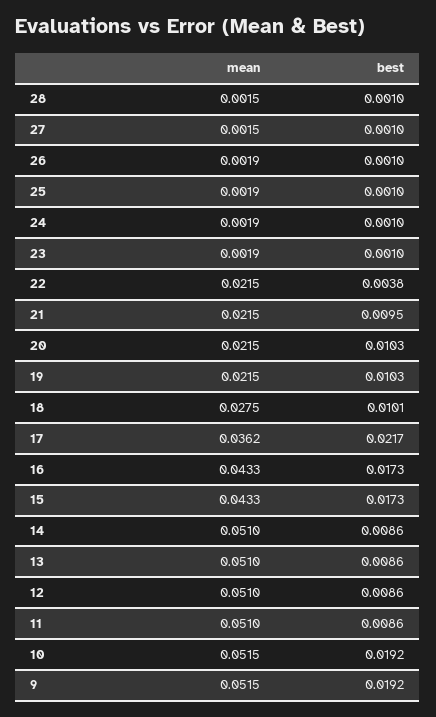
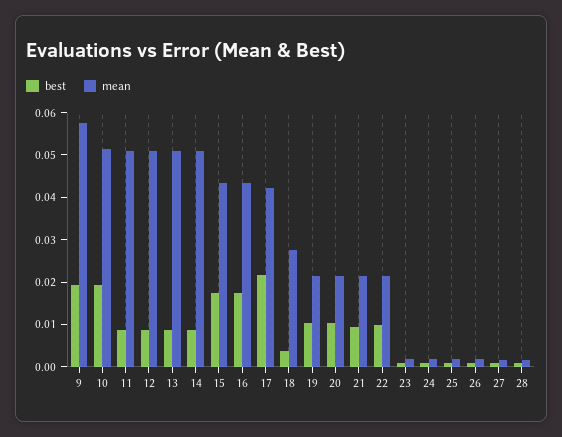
best, 22: 0.0038 -> 0.01
best, 18: 0.0101 -> 0.004
mean, 17: 0.0362 -> 0.042
mean, 9: 0.0515 -> 0.058

